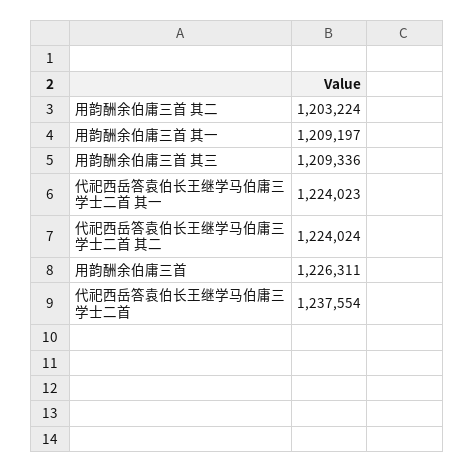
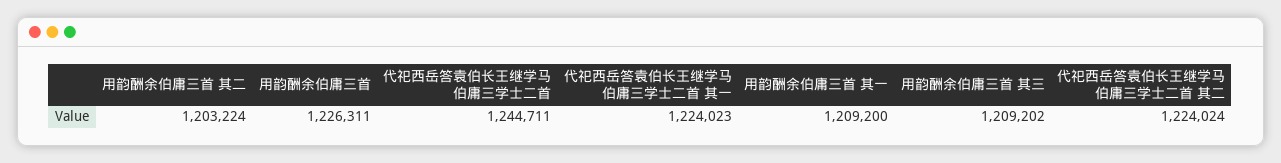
用韵酬余伯庸三首 其一: 1209197 -> 1209200
用韵酬余伯庸三首 其三: 1209336 -> 1209202
代祀西岳答袁伯长王继学马伯庸三学士二首: 1237554 -> 1244711

